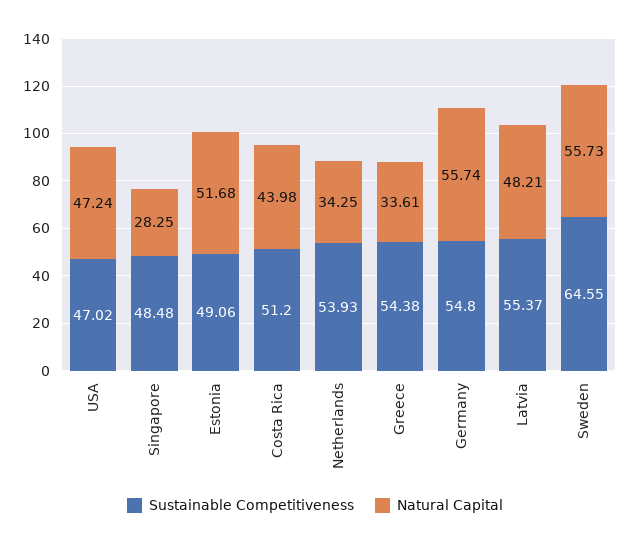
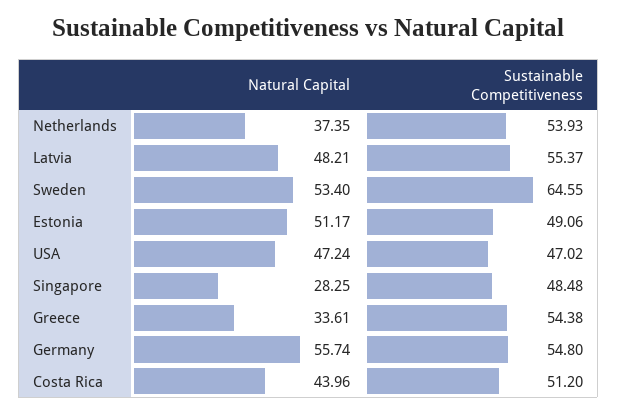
Natural Capital, Estonia: 51.68 -> 51.17
Natural Capital, Costa Rica: 43.98 -> 43.96
Natural Capital, Netherlands: 34.25 -> 37.35
Natural Capital, Sweden: 55.73 -> 53.4

